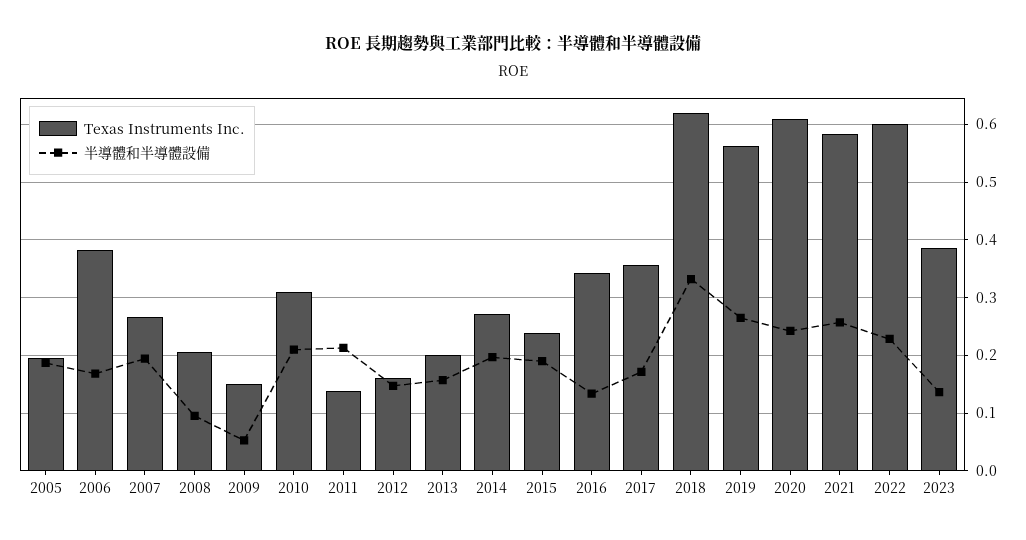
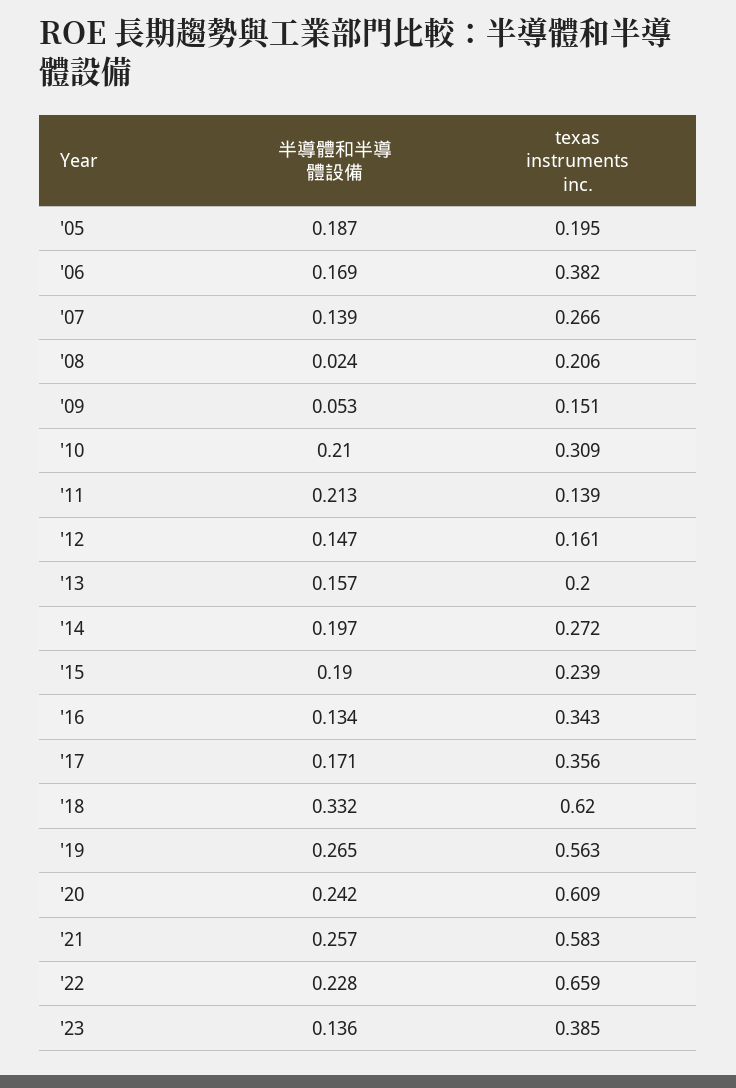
半導體和半導體設備, 2007: 0.2 -> 0.139
半導體和半導體設備, 2008: 0.1 -> 0.024
Texas Instruments Inc., 2022: 0.6 -> 0.659

